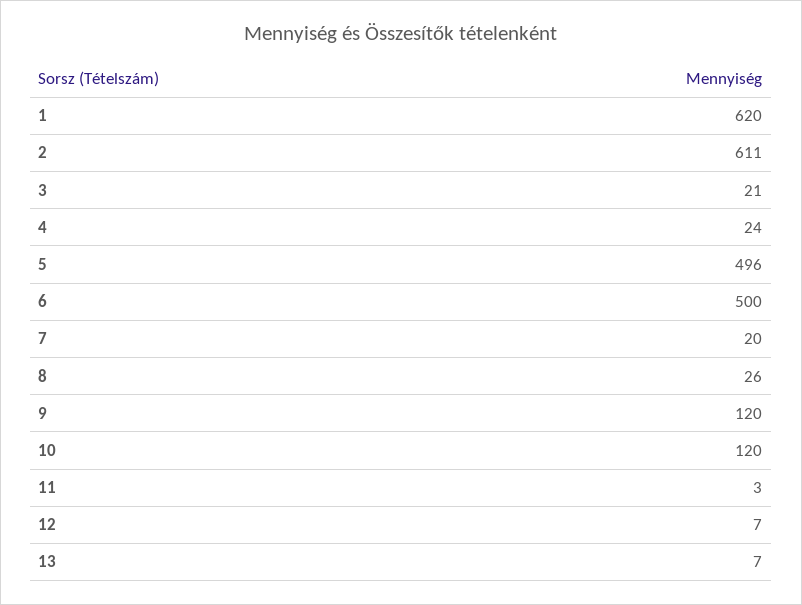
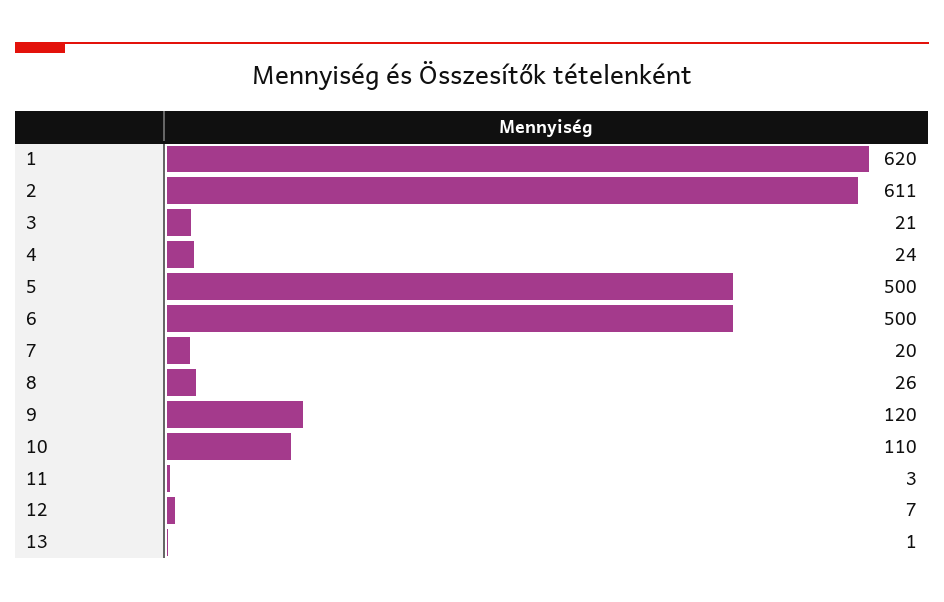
5: 496 -> 500
10: 120 -> 110
13: 7 -> 1

